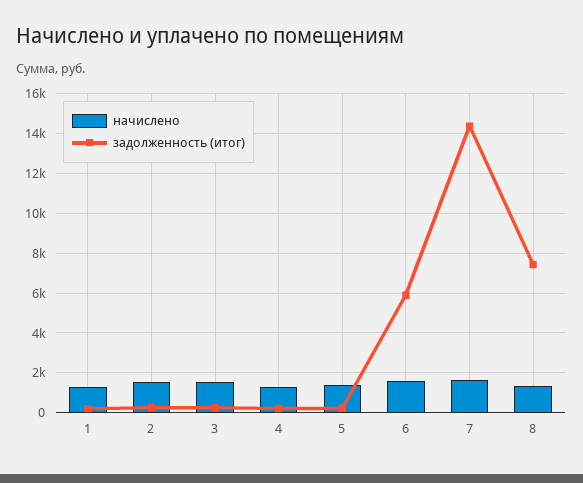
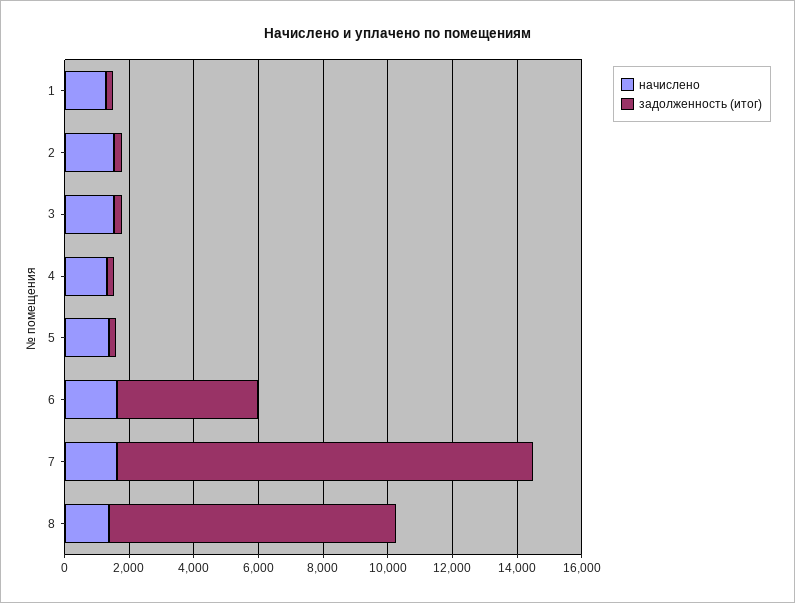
задолженность (итог), 6: 6000 -> 4500
задолженность (итог), 7: 14500 -> 13000
задолженность (итог), 8: 7500 -> 9000

